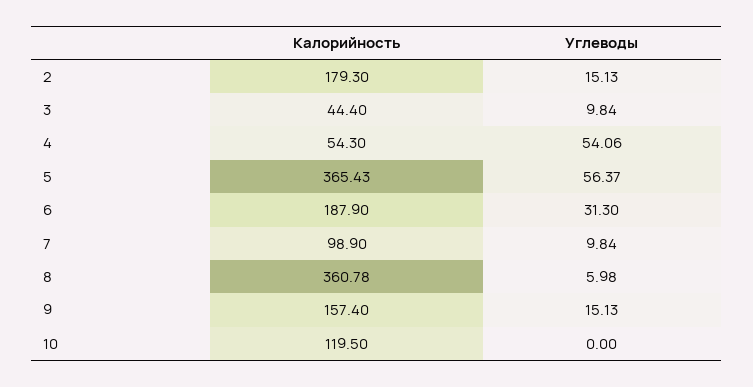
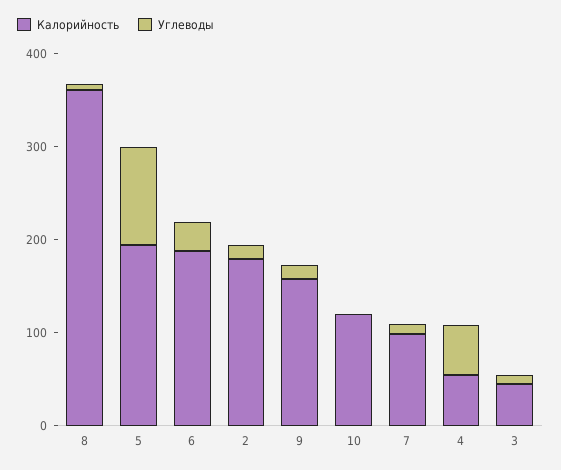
Калорийность, 5: 365.43 -> 200
Углеводы, 5: 56.37 -> 100

